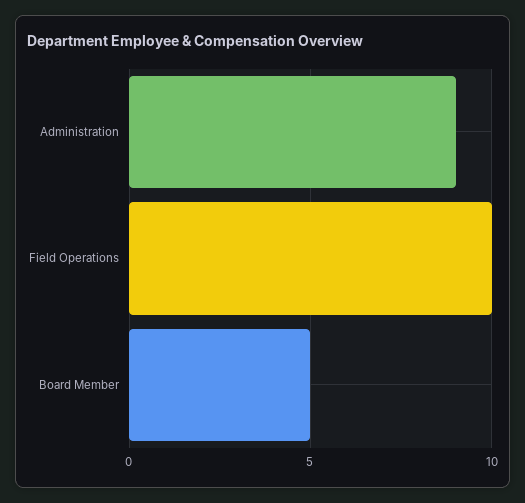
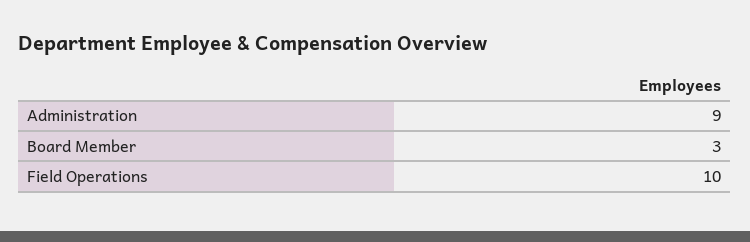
Board Member: 5 -> 3

